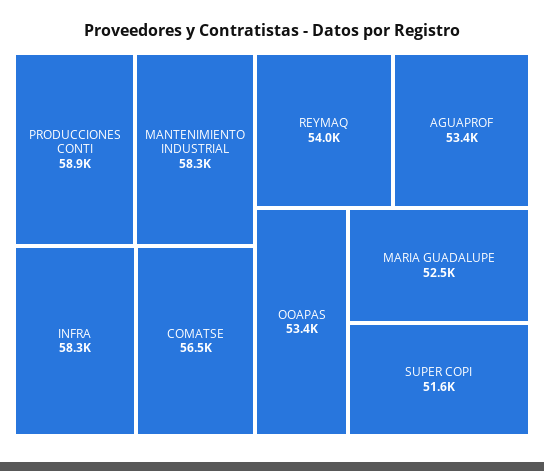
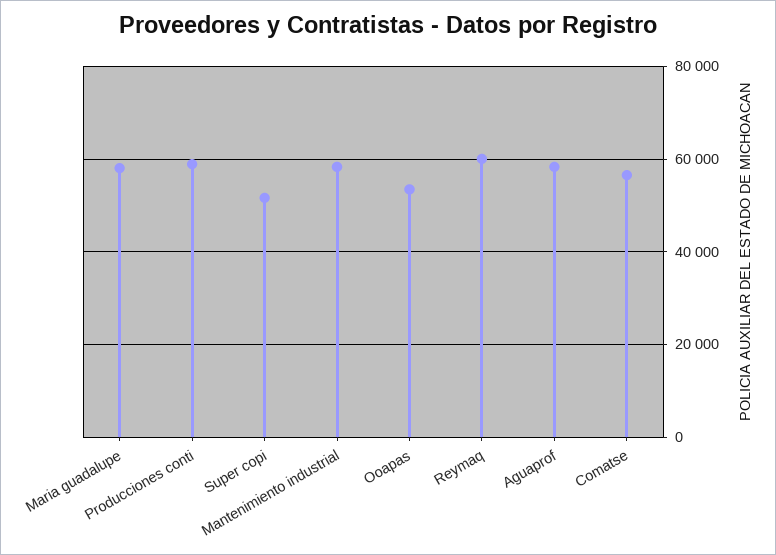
INFRA: 58300 -> none
REYMAQ: 54000 -> 60000
AGUAPROF: 53400 -> 58000
MARIA GUADALUPE: 52500 -> 58000

